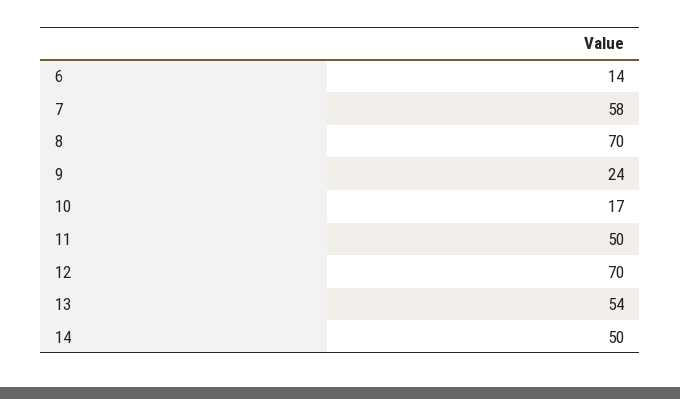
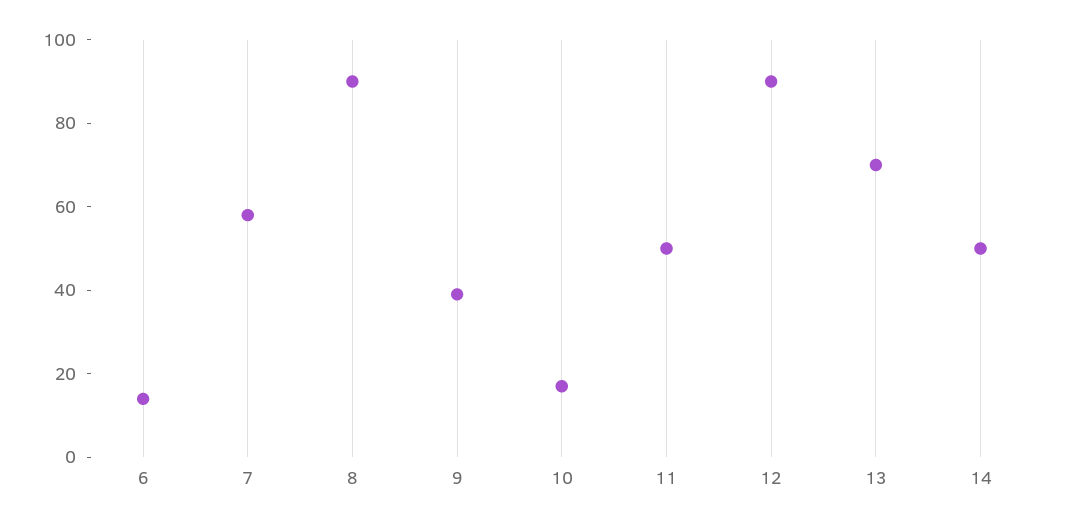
8: 70 -> 90
9: 24 -> 40
12: 70 -> 90
13: 54 -> 70

